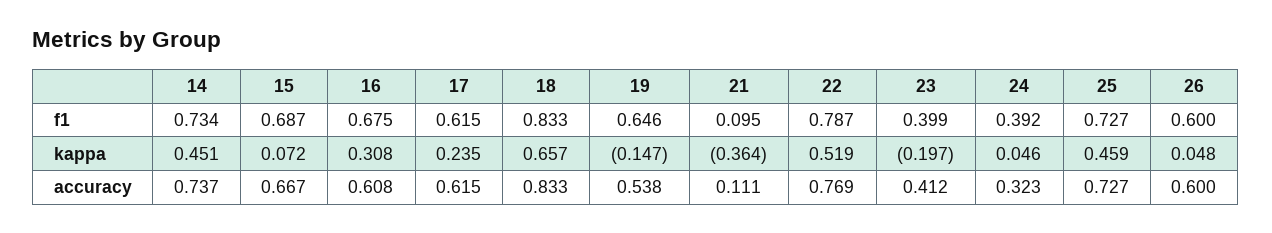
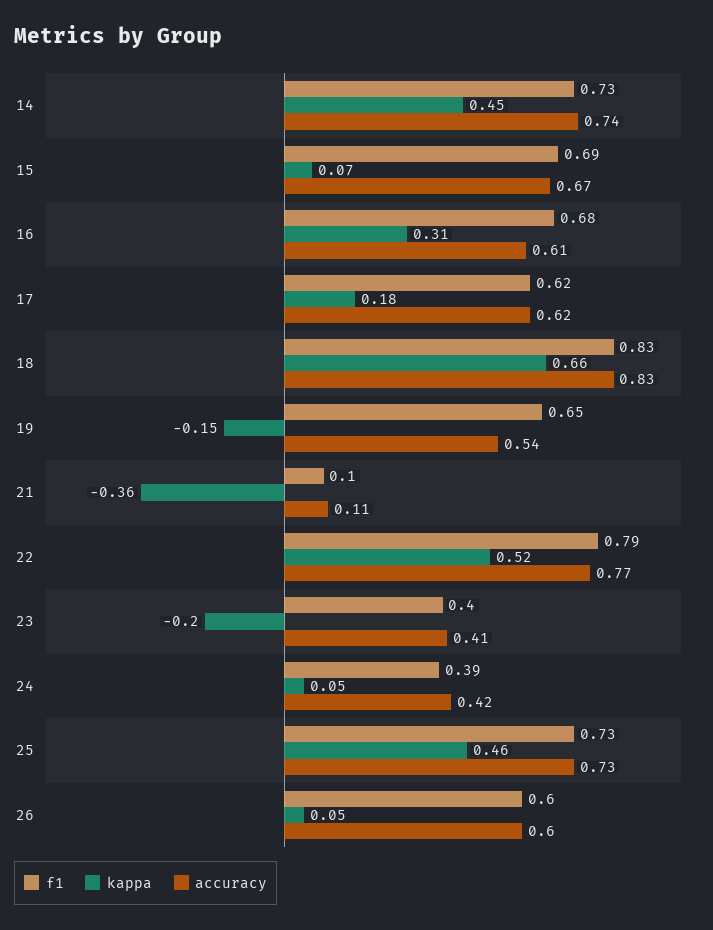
kappa, 17: 0.235 -> 0.18
accuracy, 24: 0.323 -> 0.42

